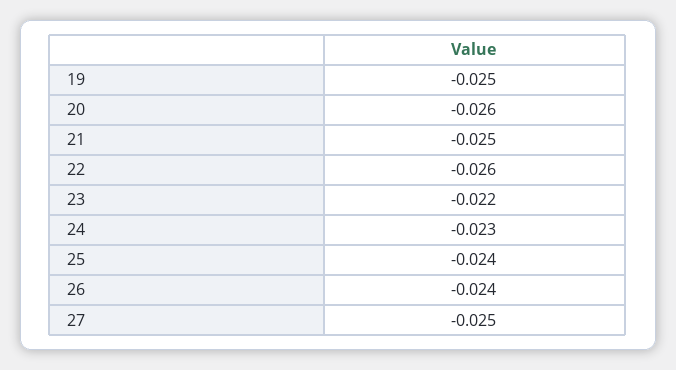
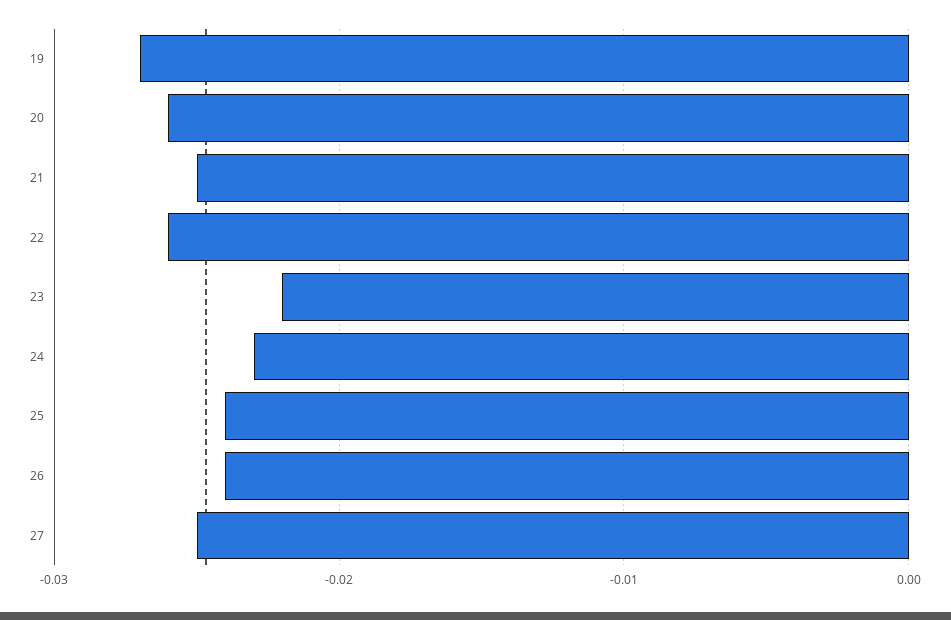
19: -0.025 -> -0.027

